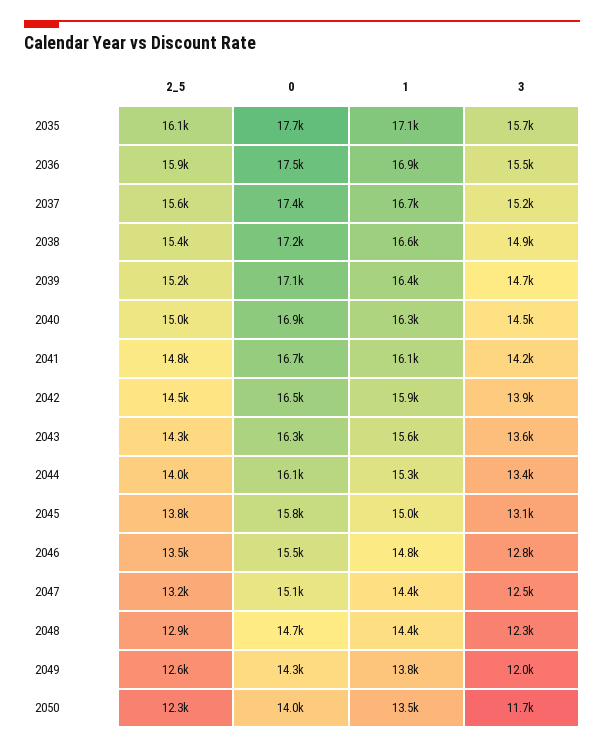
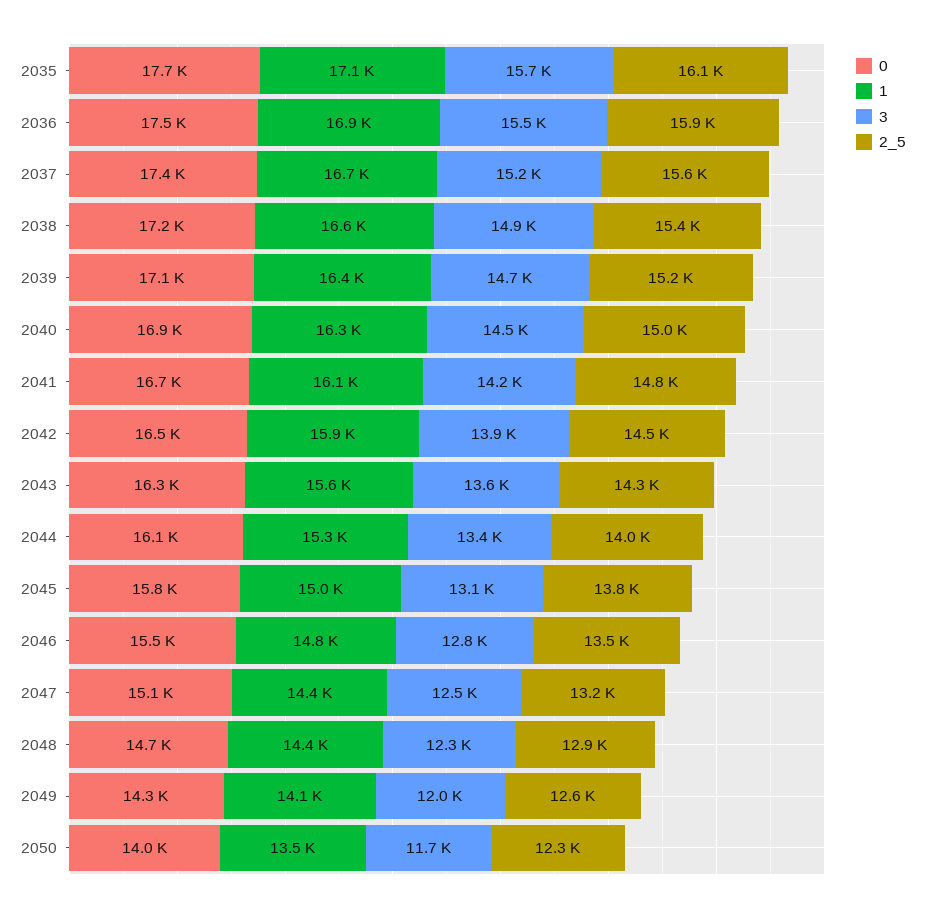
1, 2049: 13800 -> 14100

